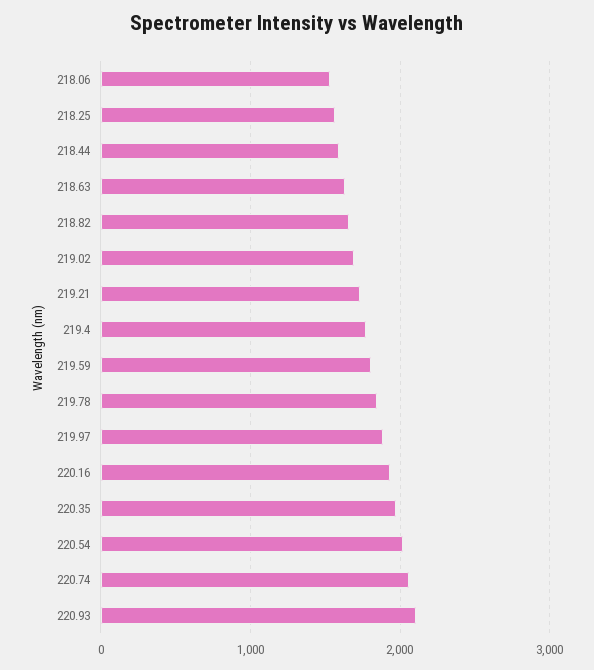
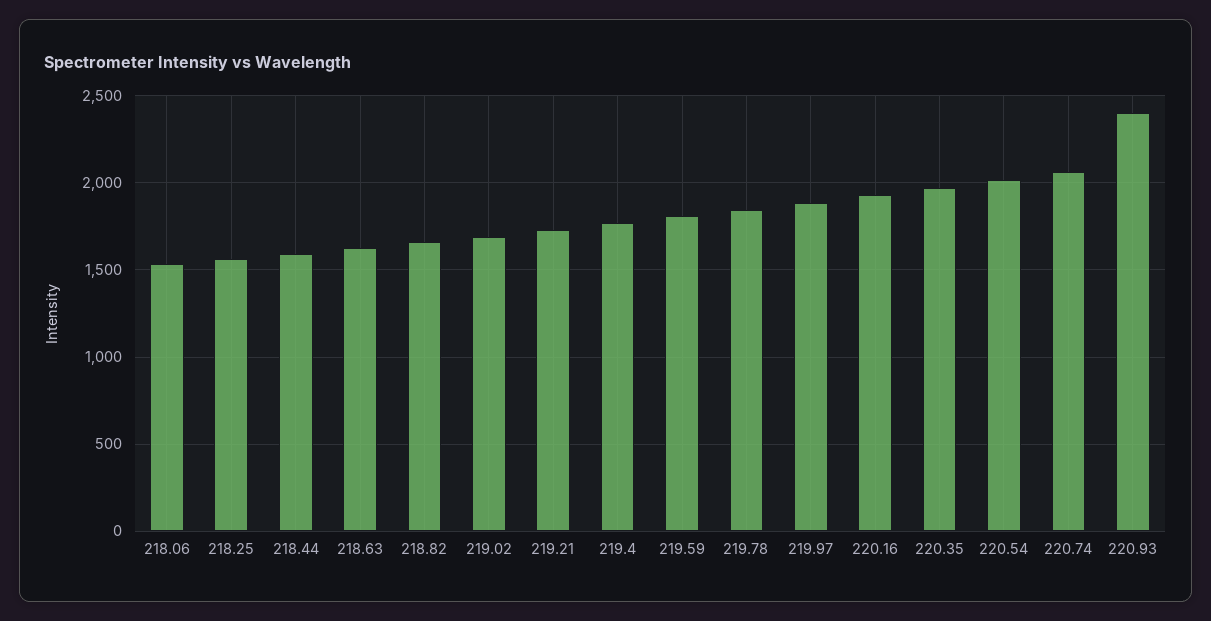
220.93: 2100 -> 2400

